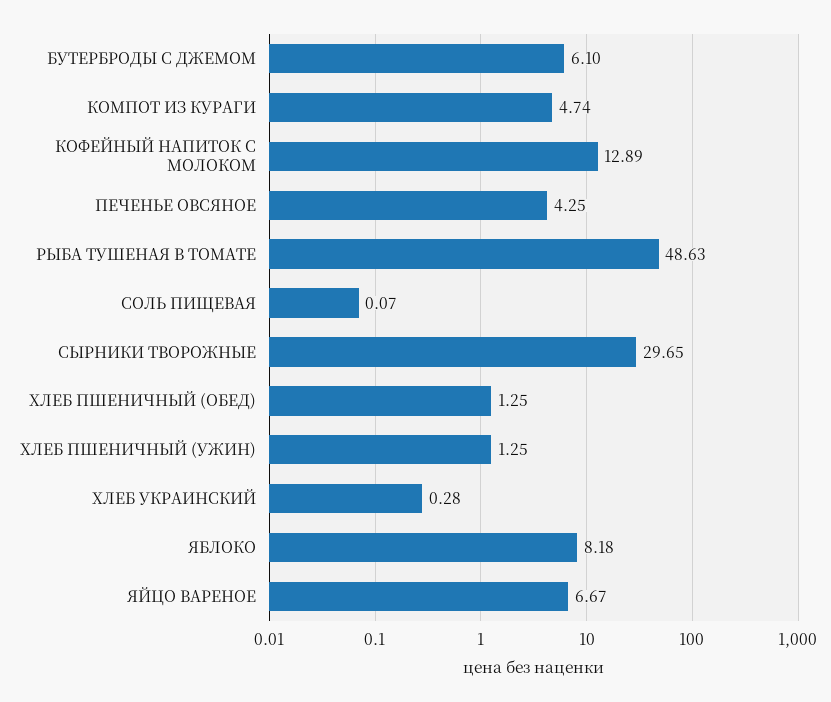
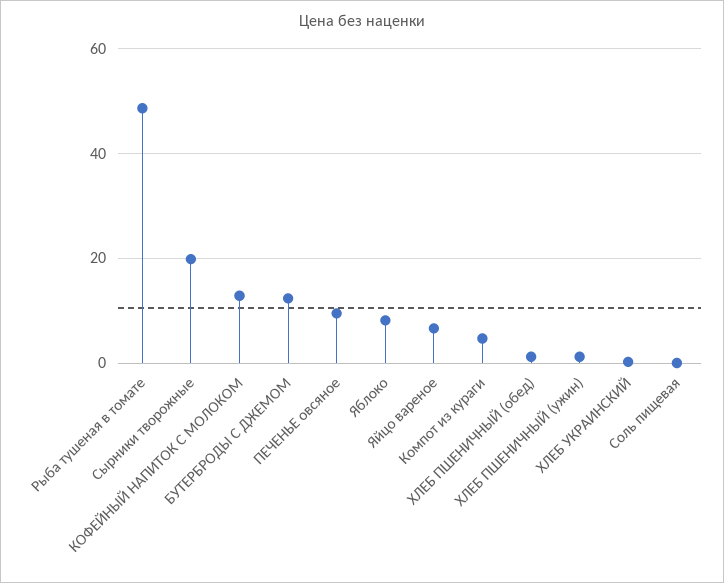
БУТЕРБРОДЫ С ДЖЕМОМ: 6.1 -> 12
ПЕЧЕНЬЕ ОВСЯНОЕ: 4.25 -> 10
СЫРНИКИ ТВОРОЖНЫЕ: 29.65 -> 20

